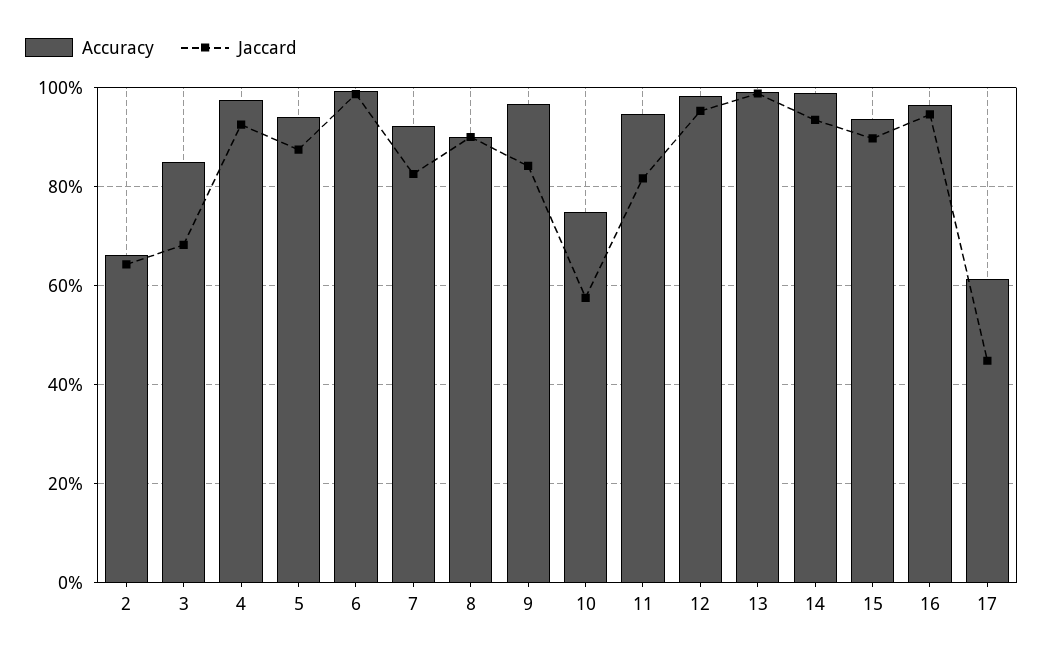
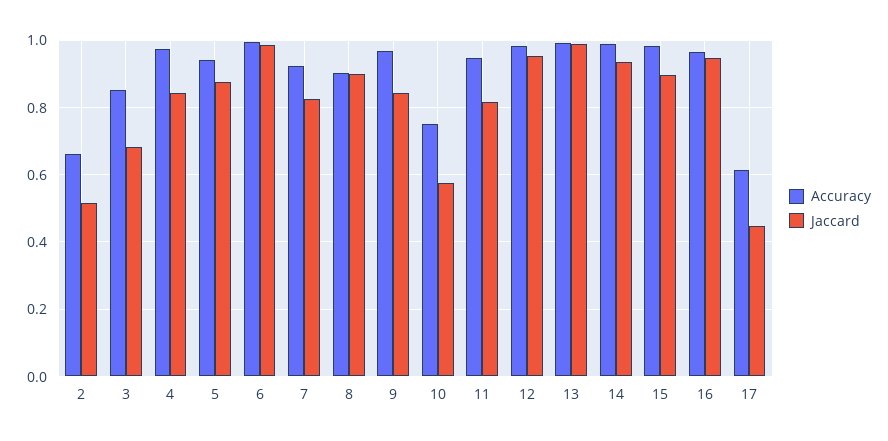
Jaccard, 2: 0.64 -> 0.52
Jaccard, 4: 0.92 -> 0.84
Accuracy, 15: 0.94 -> 0.98

